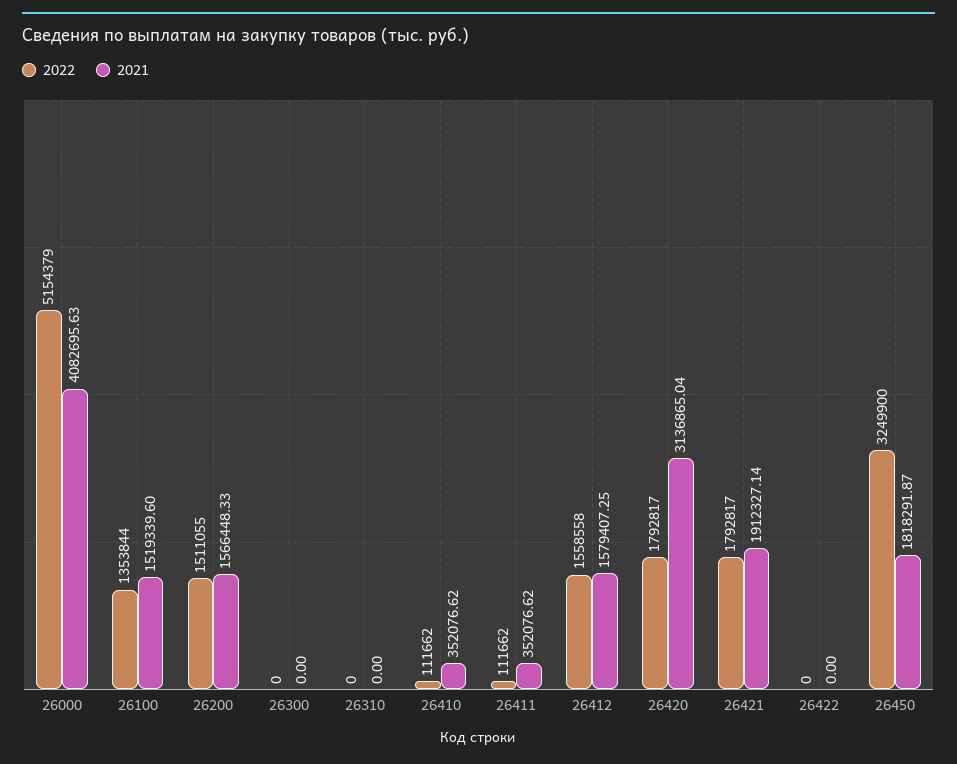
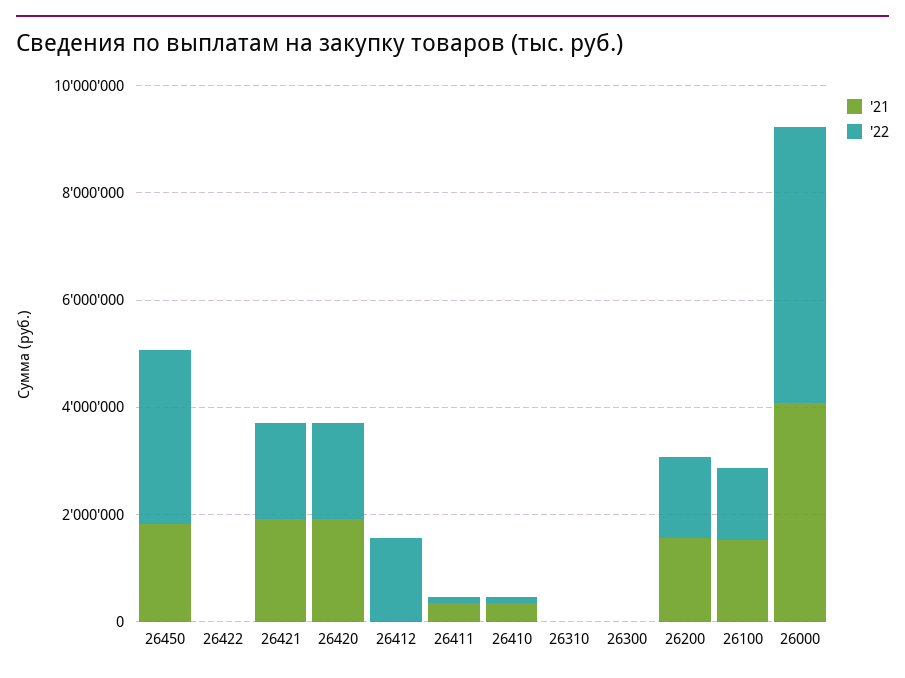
2021, 26412: 1579407.25 -> 0
2021, 26420: 3136865.04 -> 2000000

